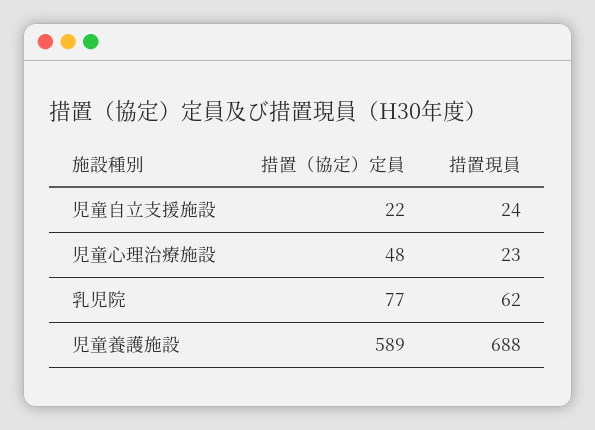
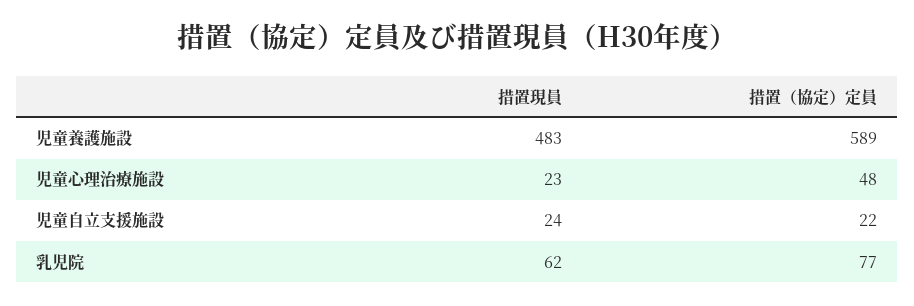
措置現員, 児童養護施設: 688 -> 483

